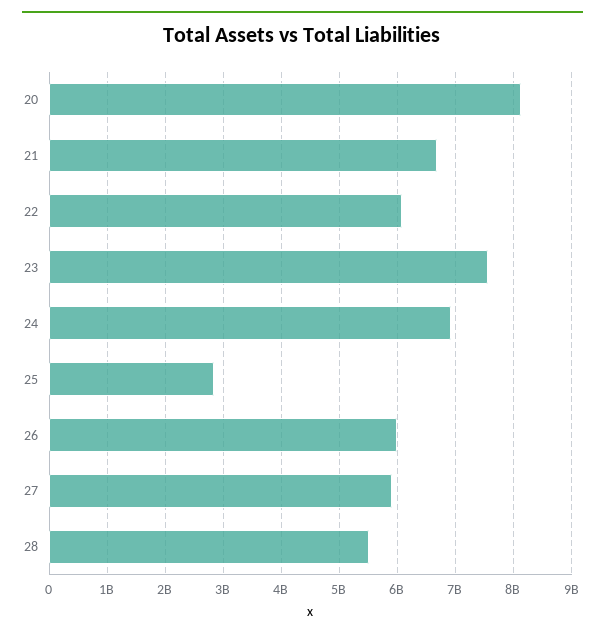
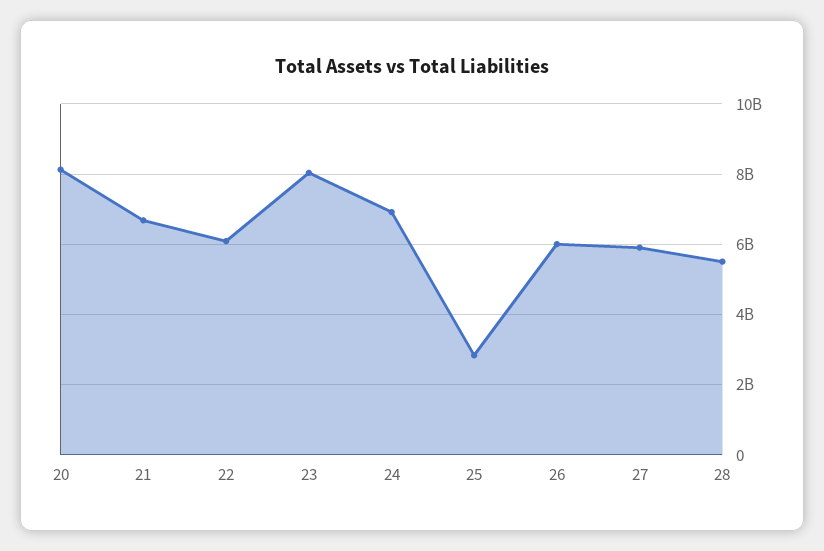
23: 7600000000 -> 8000000000

